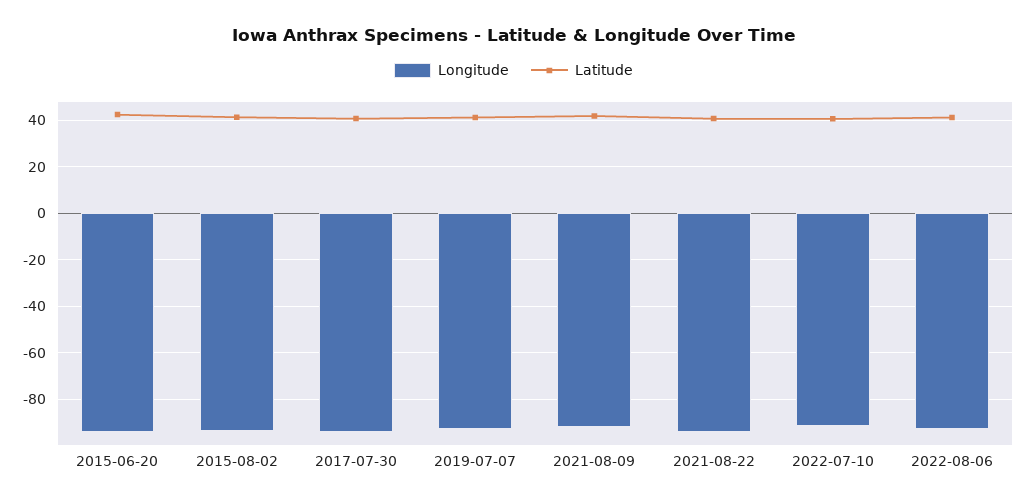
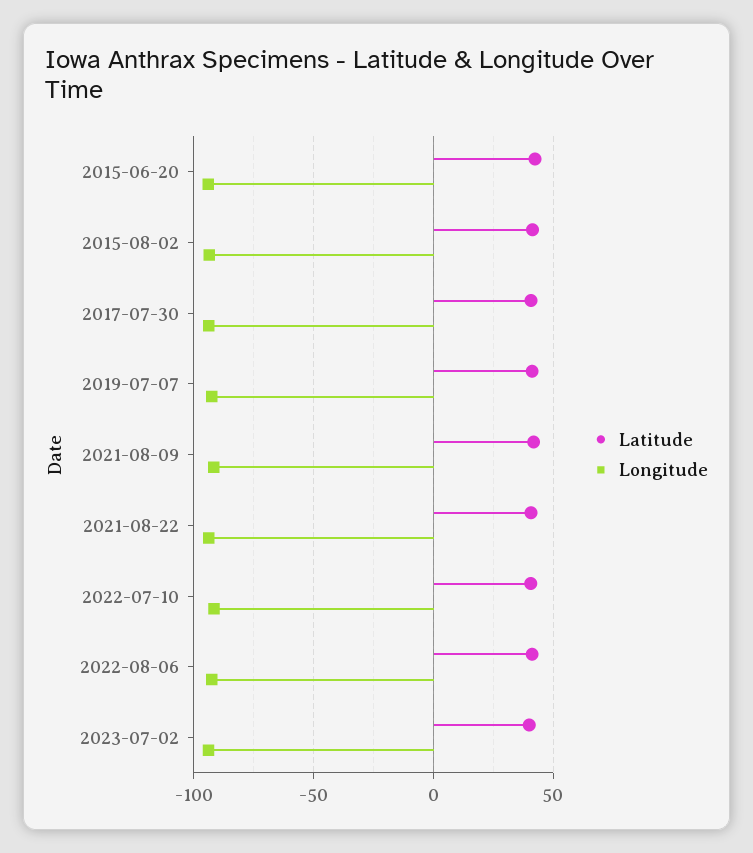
Latitude, 2023-07-02: none -> 40
Longitude, 2023-07-02: none -> -95

